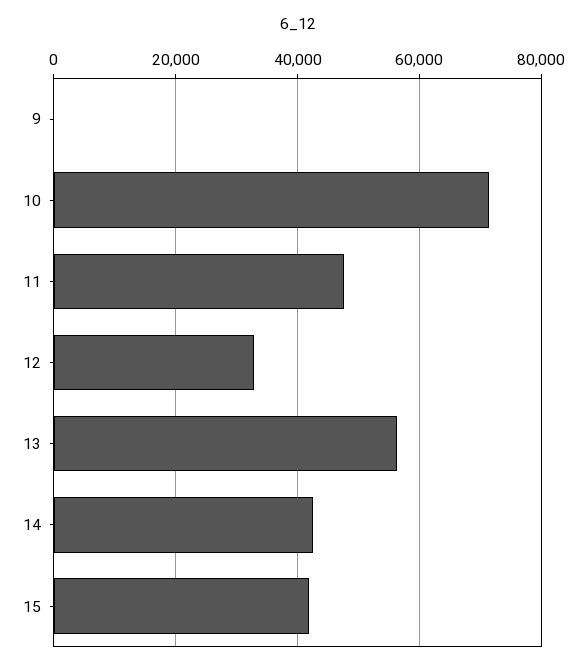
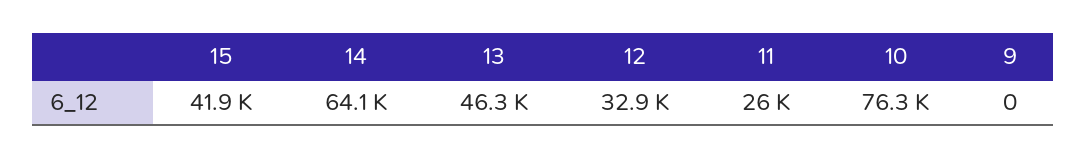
10: 72000 -> 76300
11: 48000 -> 26000
13: 56000 -> 46300
14: 42000 -> 64100

